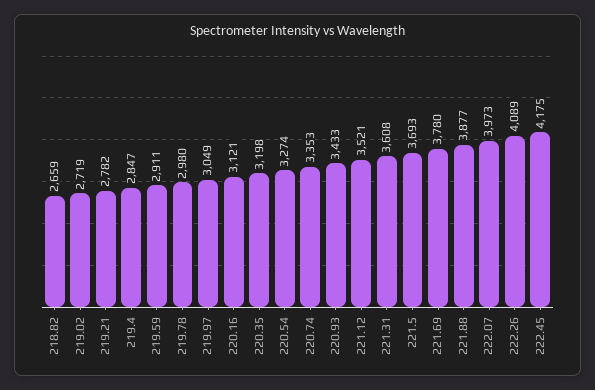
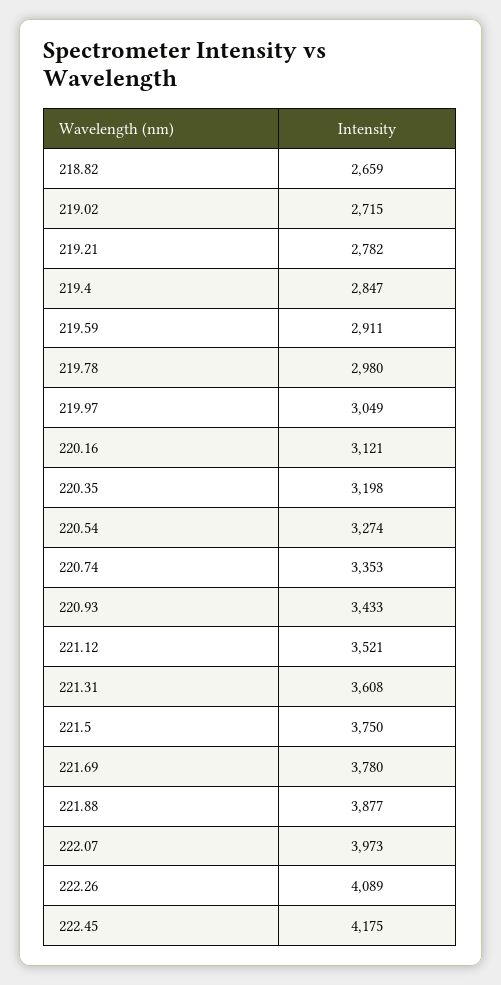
219.02: 2719 -> 2715
221.5: 3693 -> 3750

